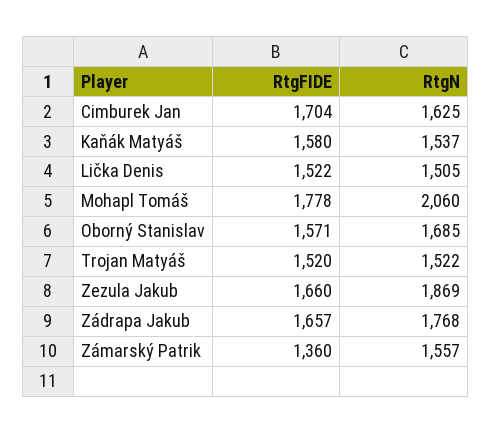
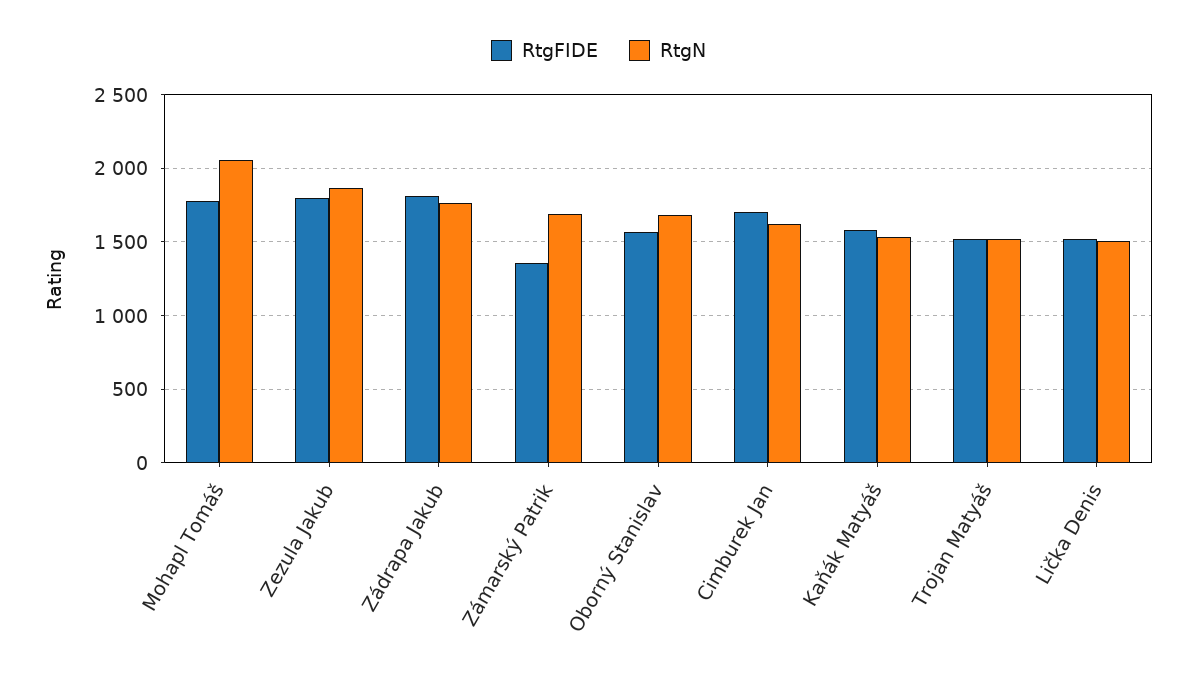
RtgFIDE, Zezula Jakub: 1660 -> 1800
RtgFIDE, Zádrapa Jakub: 1657 -> 1800
RtgN, Zámarský Patrik: 1557 -> 1700

